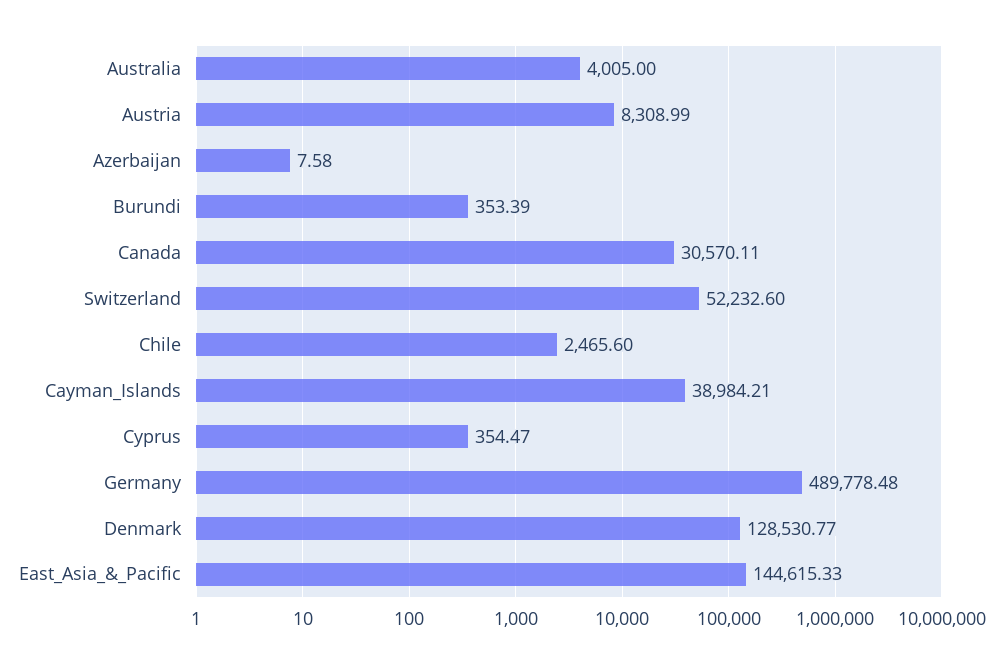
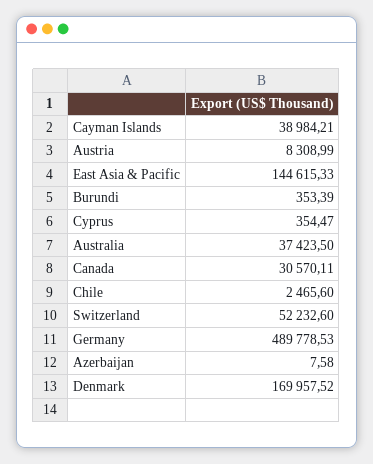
Australia: 4005 -> 37423.5
Germany: 489778.48 -> 489778.53
Denmark: 128530.77 -> 169957.52

